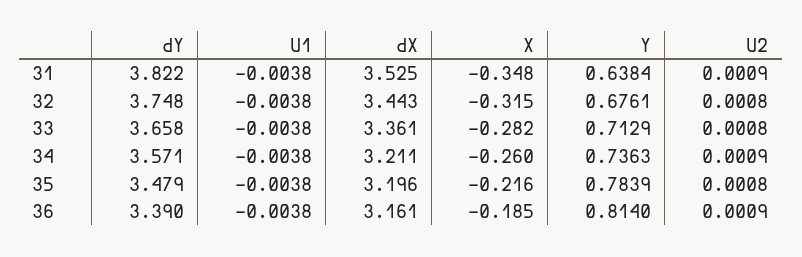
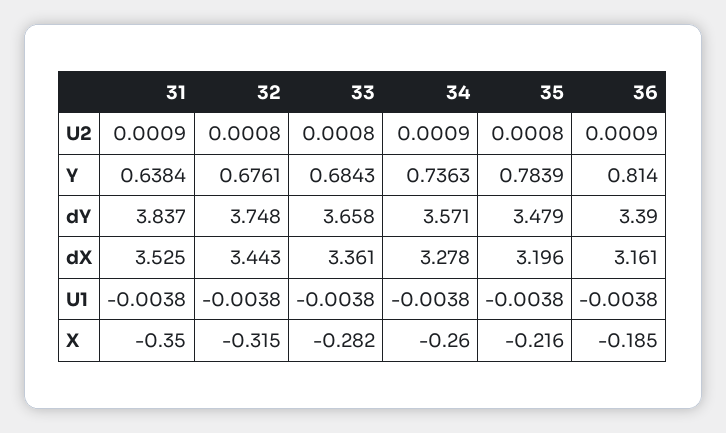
dY, 31: 3.822 -> 3.837
X, 31: -0.348 -> -0.35
Y, 33: 0.7129 -> 0.6843
dX, 34: 3.211 -> 3.278

